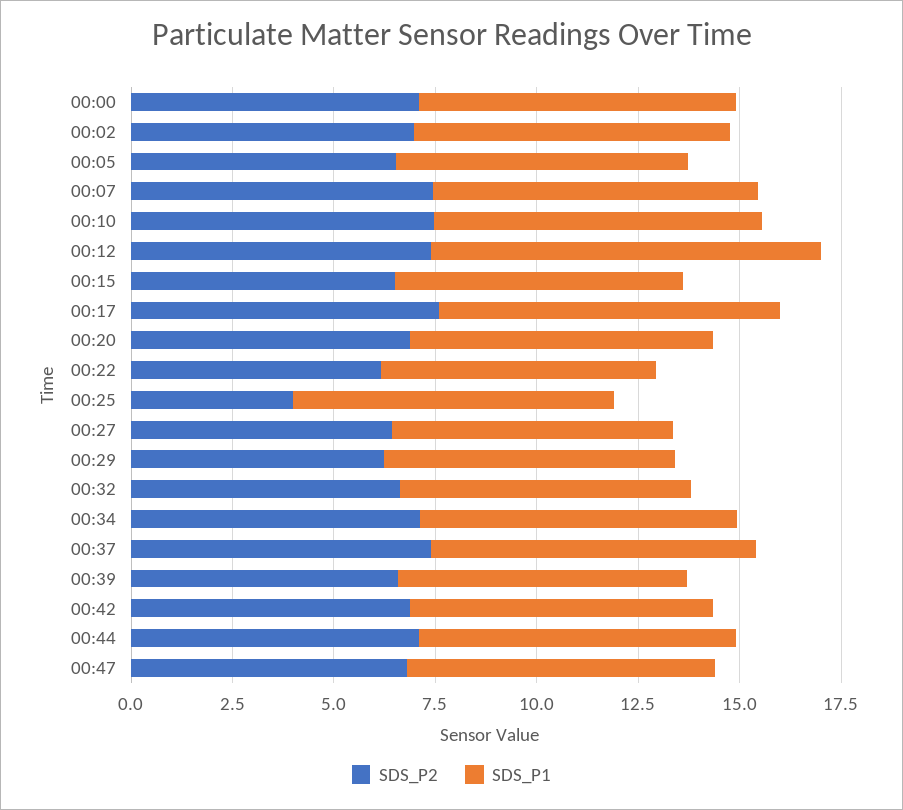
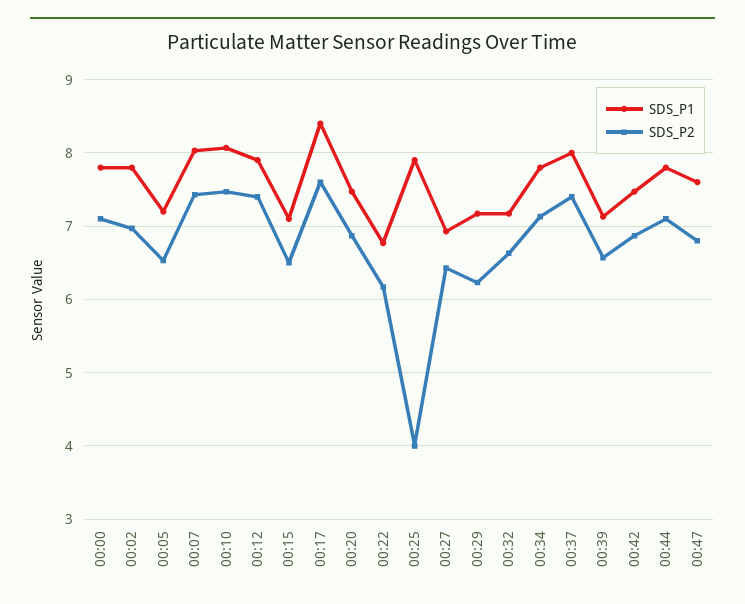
SDS_P1, 00:12: 9.5 -> 7.9

